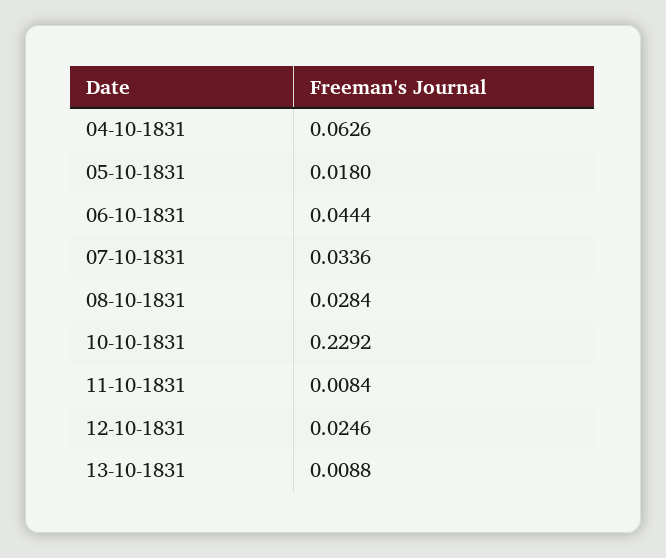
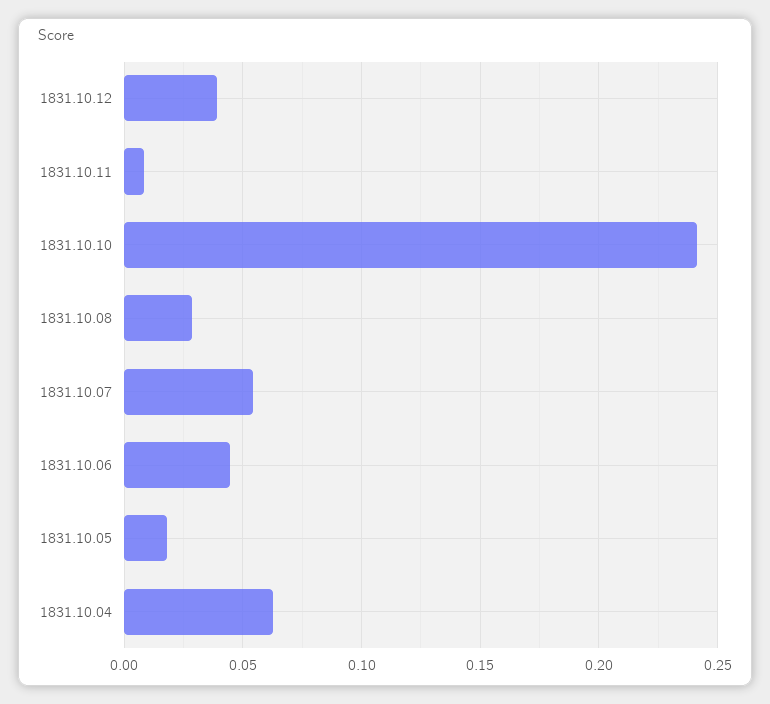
07-10-1831: 0.0336 -> 0.055
10-10-1831: 0.2292 -> 0.24
12-10-1831: 0.0246 -> 0.04
13-10-1831: 0.0088 -> none

